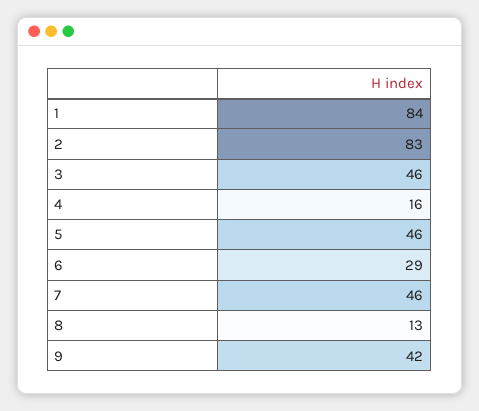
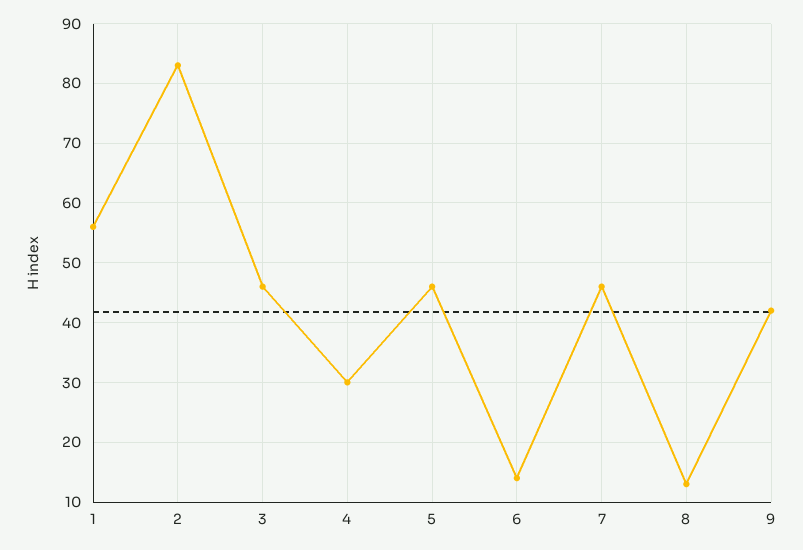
1: 84 -> 55
4: 16 -> 30
6: 29 -> 15

